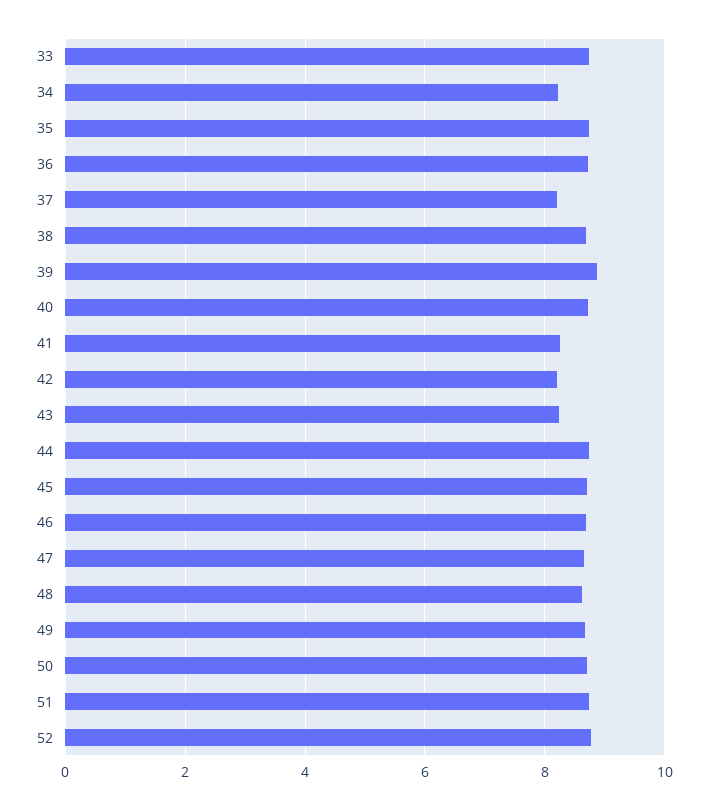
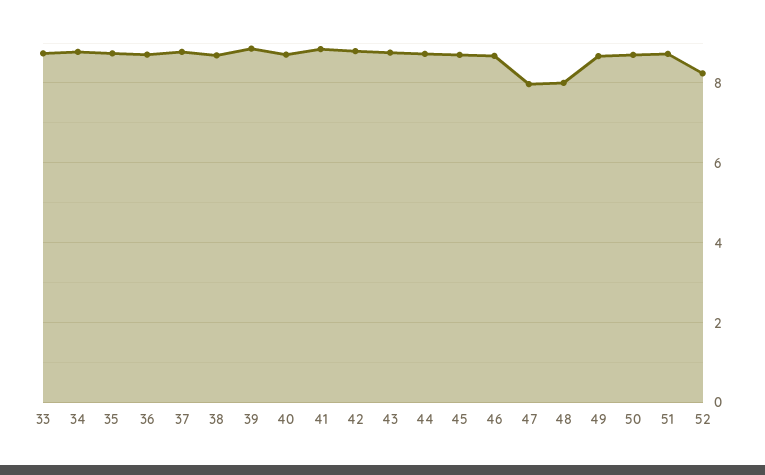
34: 8.2 -> 8.8
37: 8.2 -> 8.8
41: 8.2 -> 8.8
42: 8.2 -> 8.8
43: 8.2 -> 8.8
47: 8.6 -> 8
48: 8.6 -> 8
52: 8.8 -> 8.2

